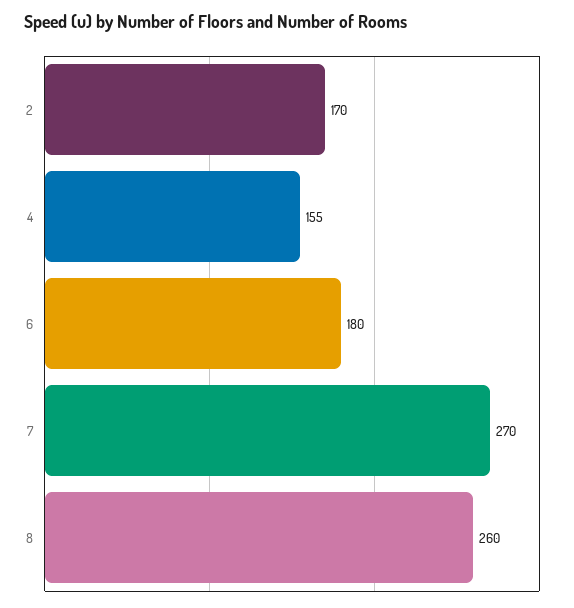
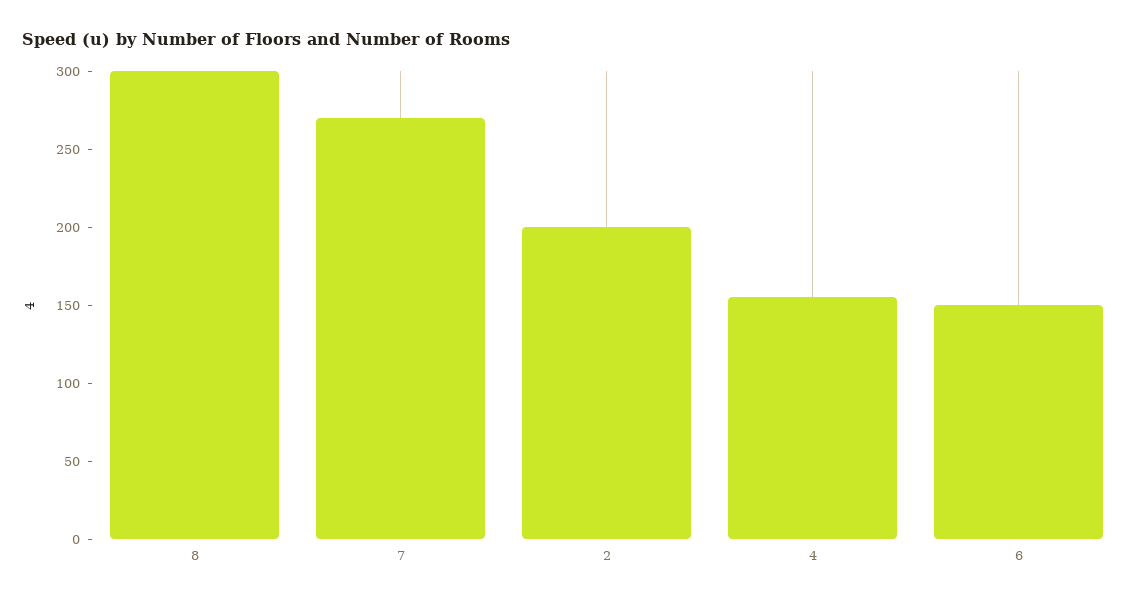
2: 170 -> 200
6: 180 -> 150
8: 260 -> 300

